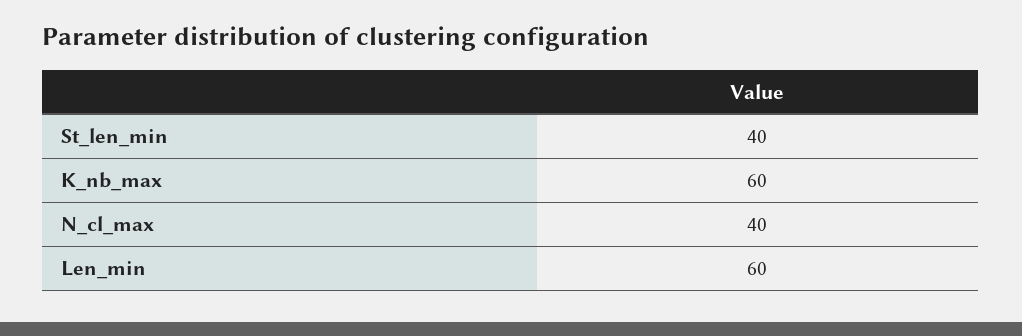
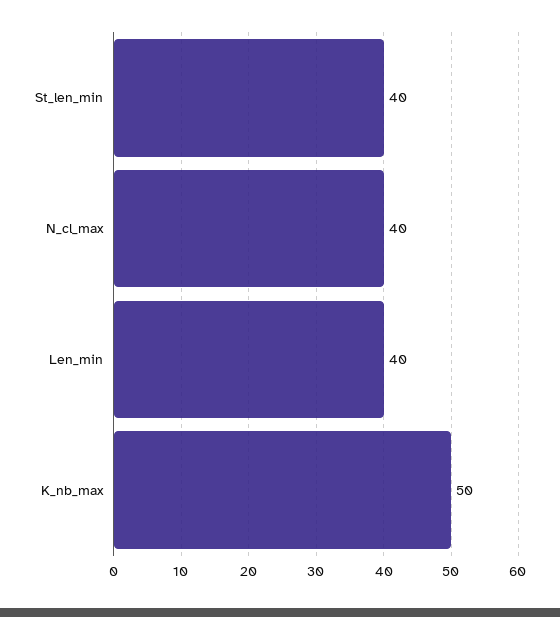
K_nb_max: 60 -> 50
Len_min: 60 -> 40

